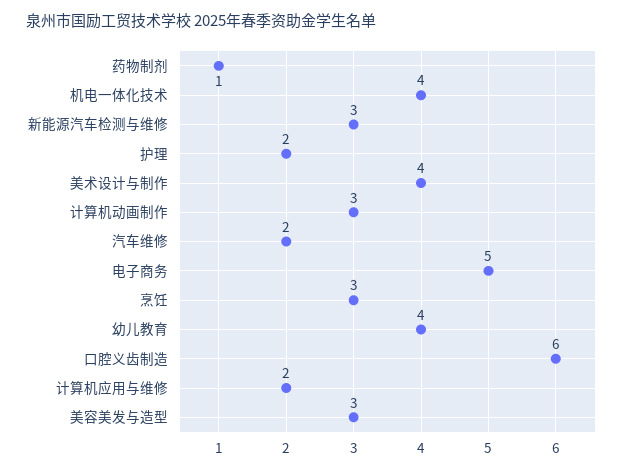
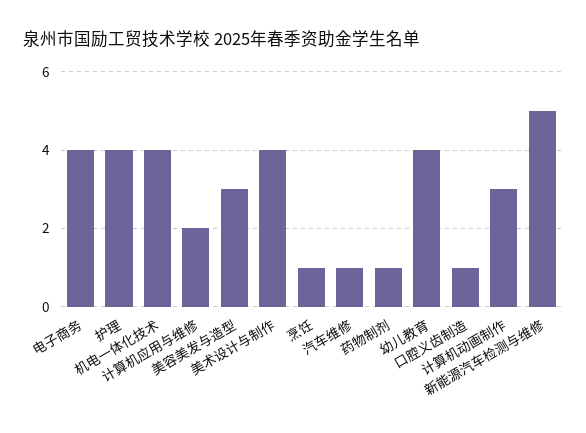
新能源汽车检测与维修: 3 -> 5
护理: 2 -> 4
汽车维修: 2 -> 1
电子商务: 5 -> 4
烹饪: 3 -> 1
口腔义齿制造: 6 -> 1

